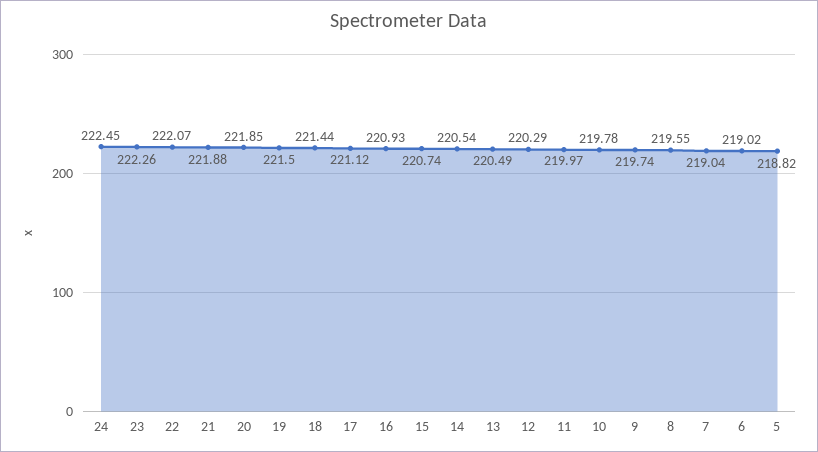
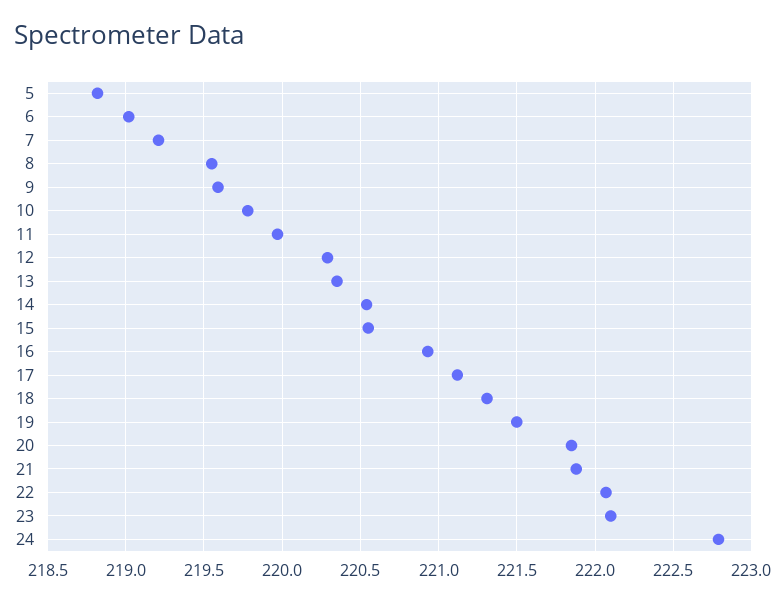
24: 222.45 -> 222.8
23: 222.26 -> 222.1
18: 221.44 -> 221.3
15: 220.74 -> 220.55
13: 220.49 -> 220.35
9: 219.74 -> 219.6
7: 219.04 -> 219.2

